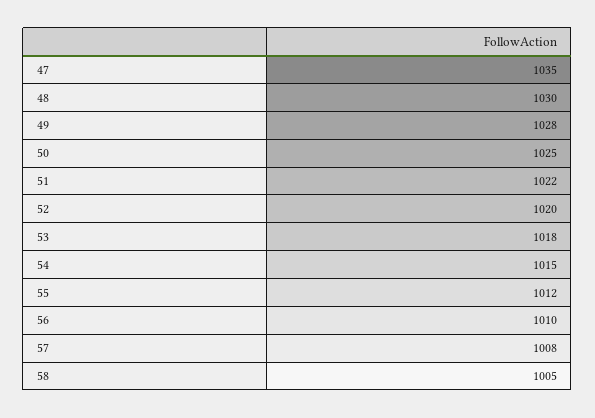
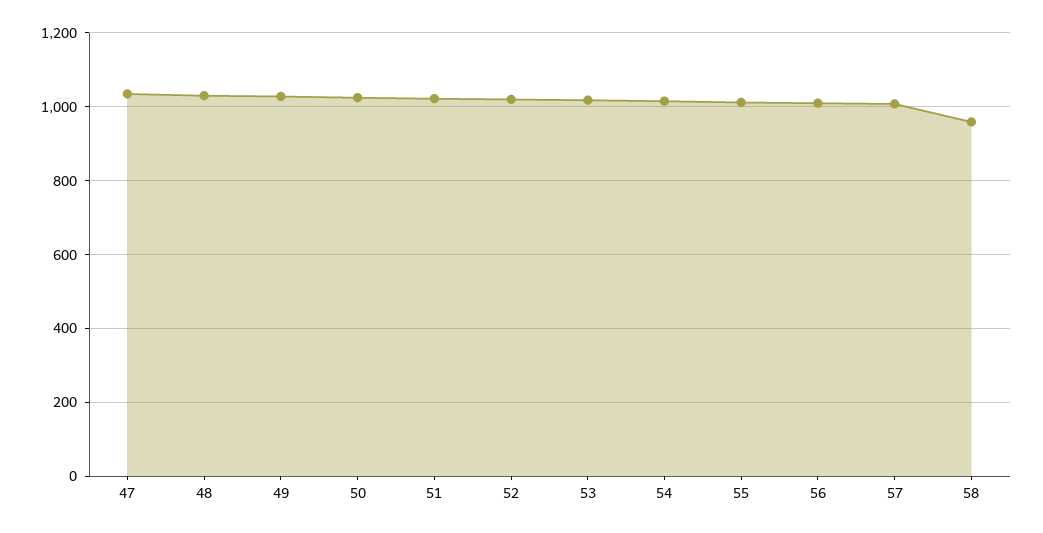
58: 1005 -> 960

